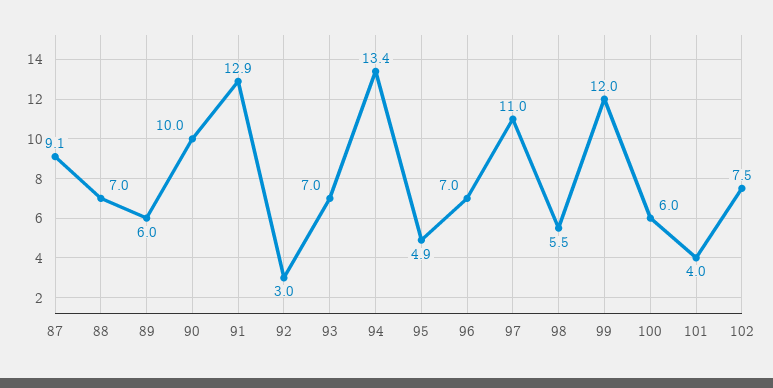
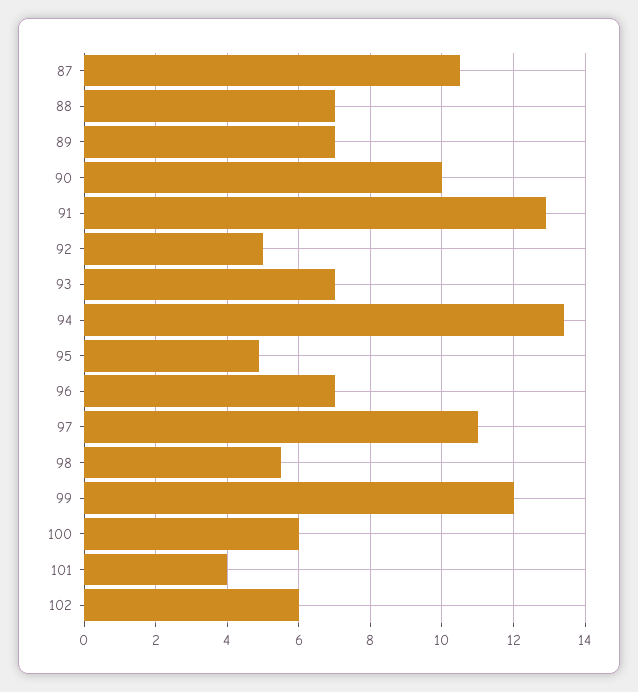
87: 9.1 -> 10.5
89: 6 -> 7
92: 3 -> 5
102: 7.5 -> 6

